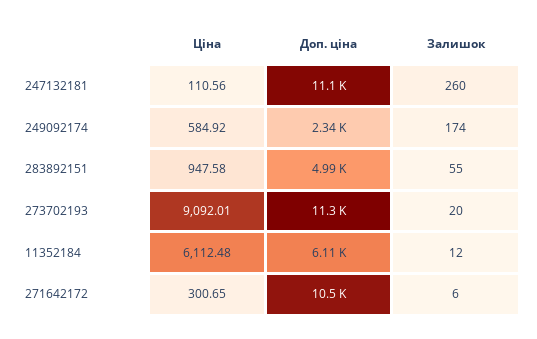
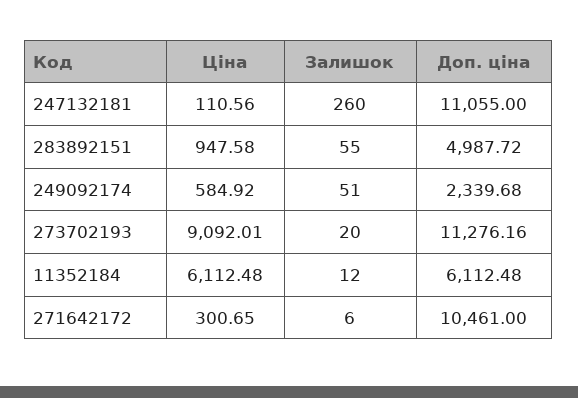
Залишок, 249092174: 174 -> 51

